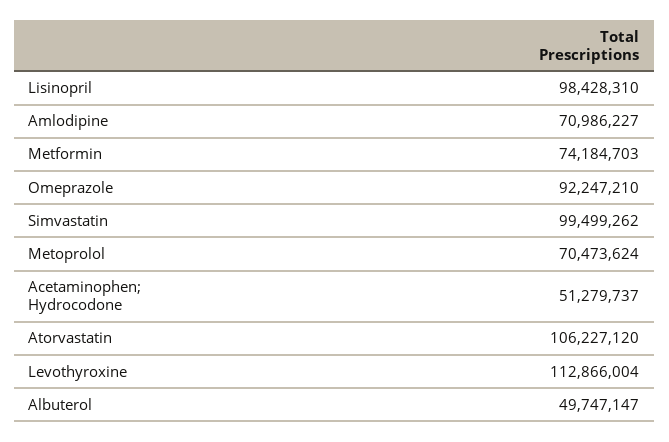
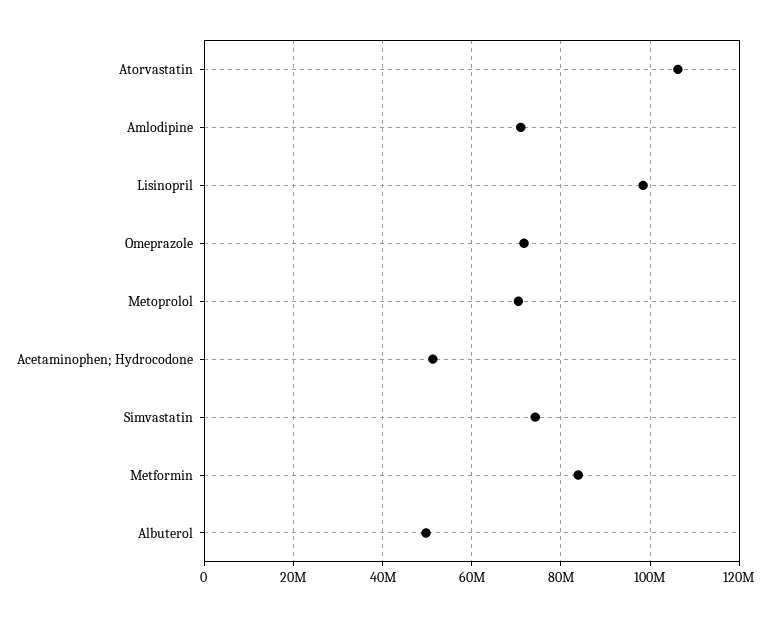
Metformin: 74184703 -> 84000000
Omeprazole: 92247210 -> 72000000
Simvastatin: 99499262 -> 74000000
Levothyroxine: 112866004 -> none

